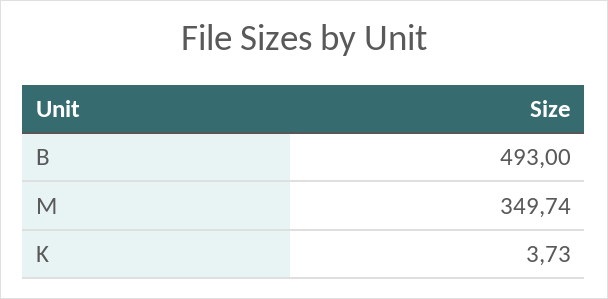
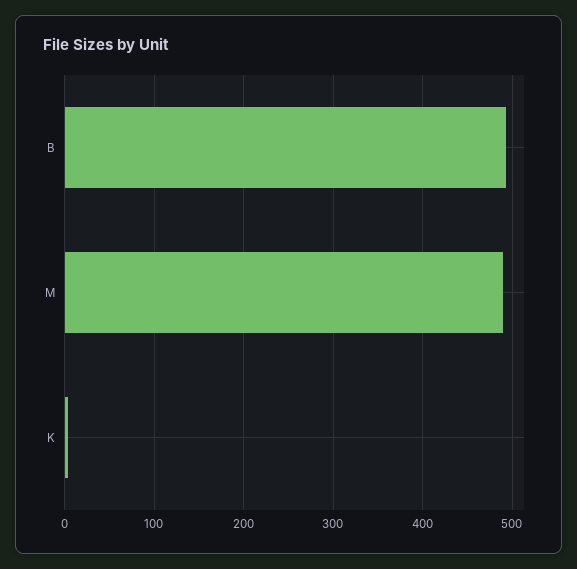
M: 349.74 -> 490

